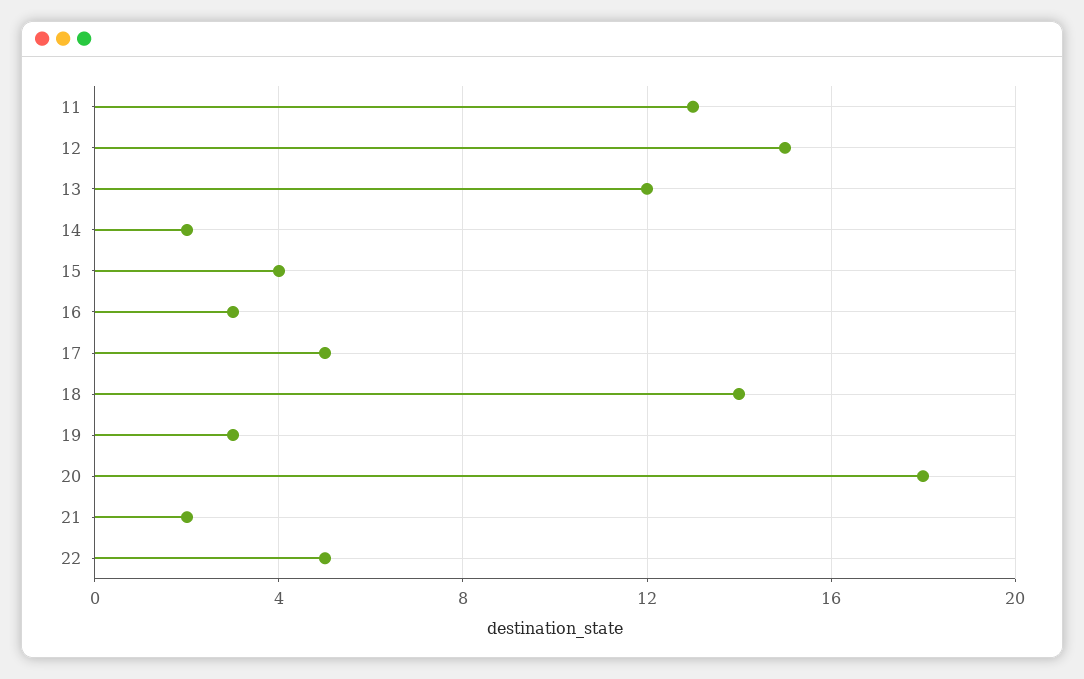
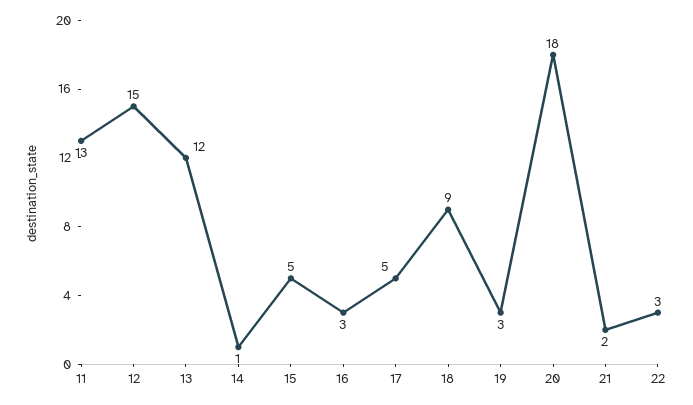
14: 2 -> 1
15: 4 -> 5
18: 14 -> 9
22: 5 -> 3

